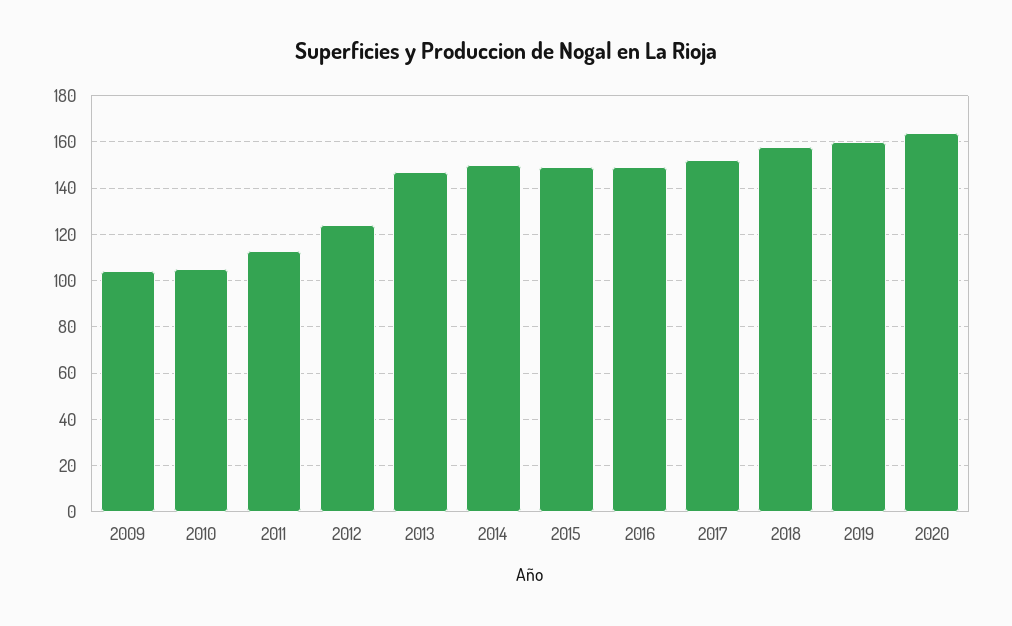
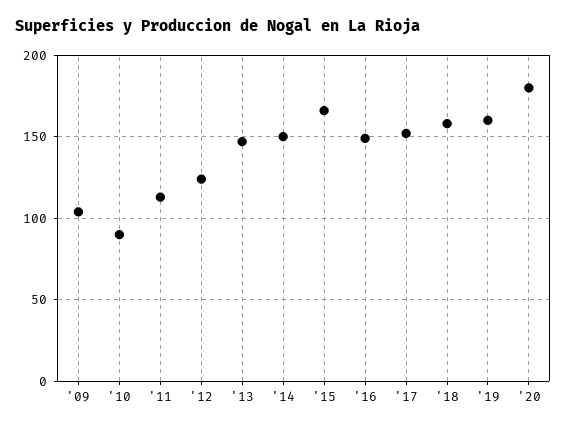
2010: 105 -> 90
2015: 150 -> 165
2020: 165 -> 180

